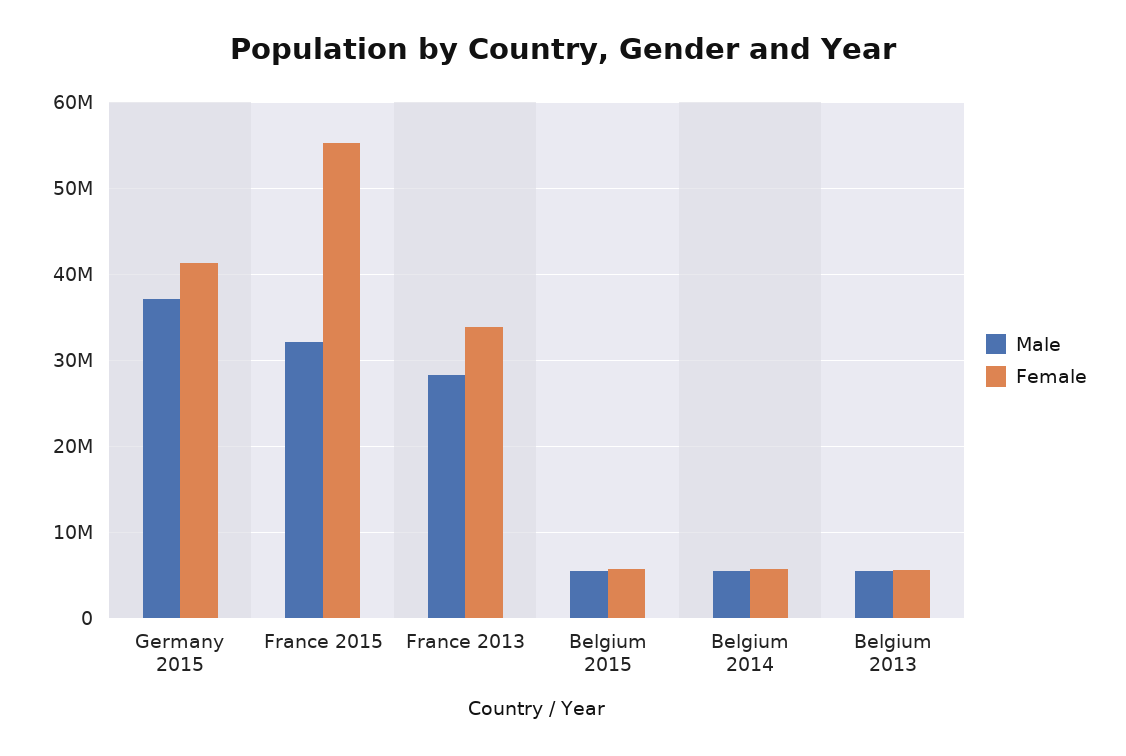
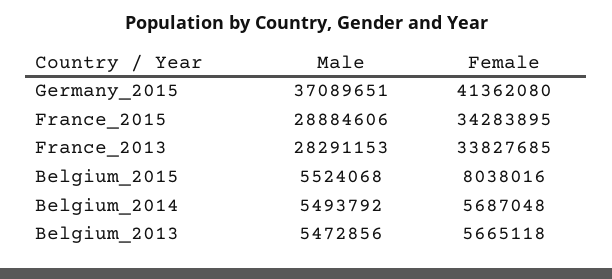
Male, France 2015: 32000000 -> 28884606
Female, France 2015: 55000000 -> 34283895
Female, Belgium 2015: 6000000 -> 8038016

